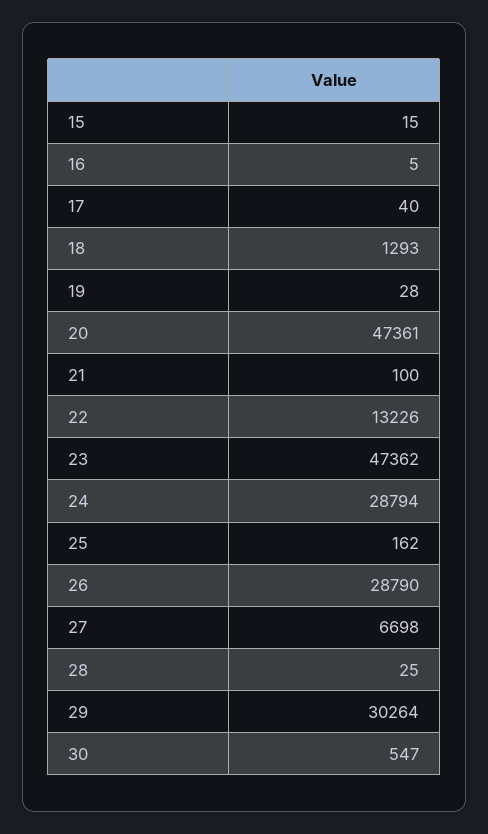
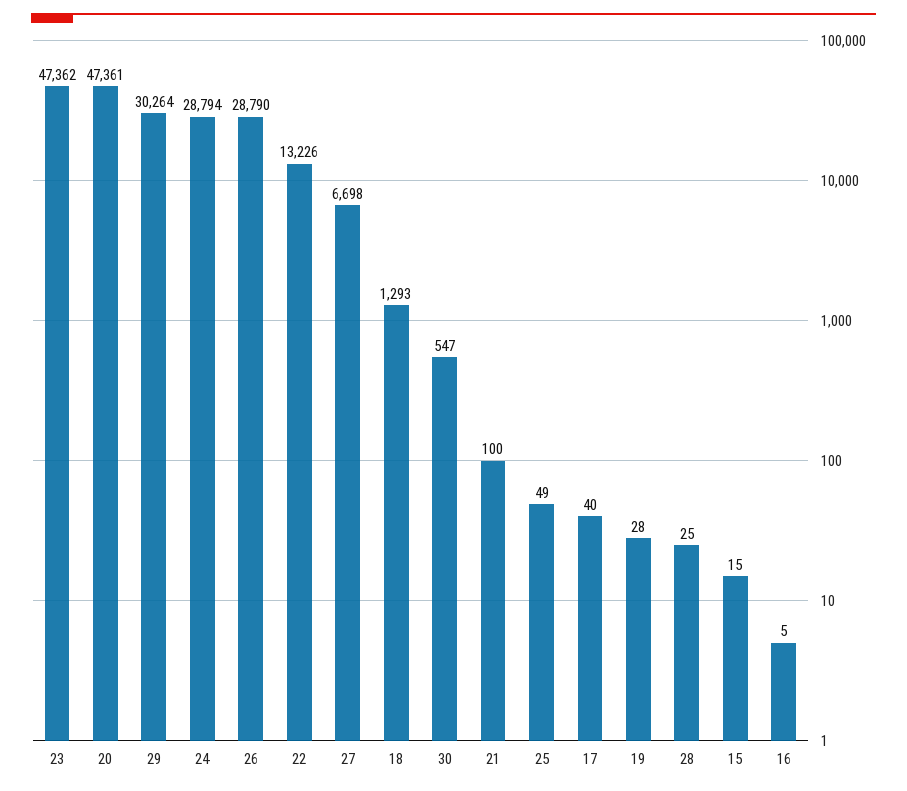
25: 162 -> 49

